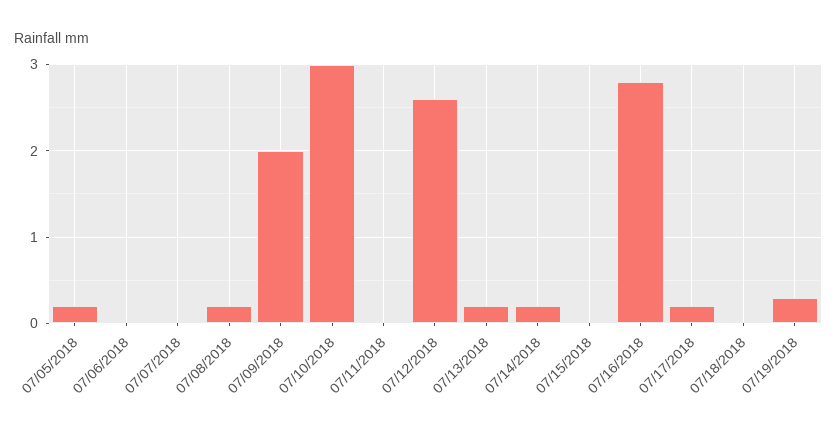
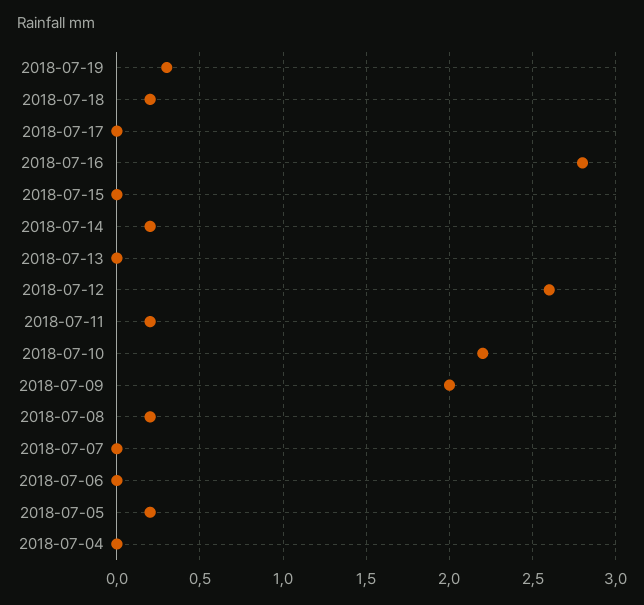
07/10/2018: 3 -> 2.2
07/11/2018: 0 -> 0.2
07/13/2018: 0.2 -> 0
07/17/2018: 0.2 -> 0
07/18/2018: 0 -> 0.2
2018-07-04: none -> 0

